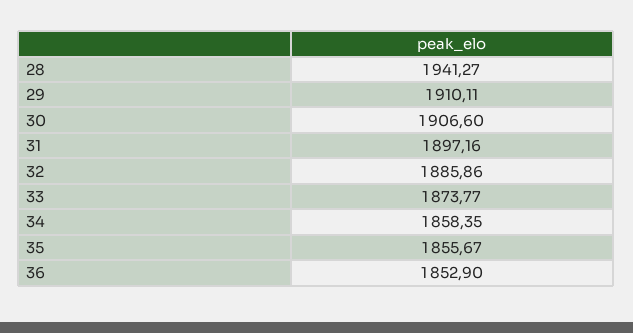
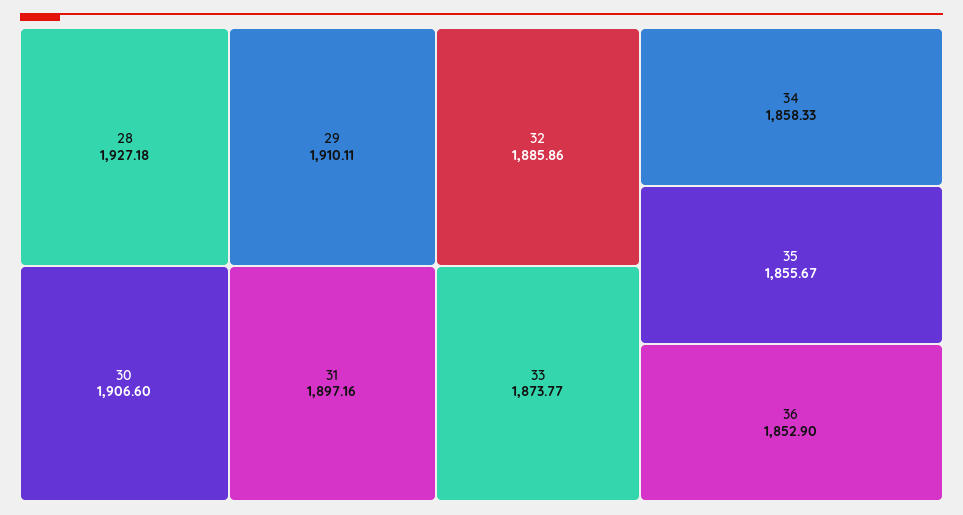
28: 1941.27 -> 1927.18
34: 1858.35 -> 1858.33

